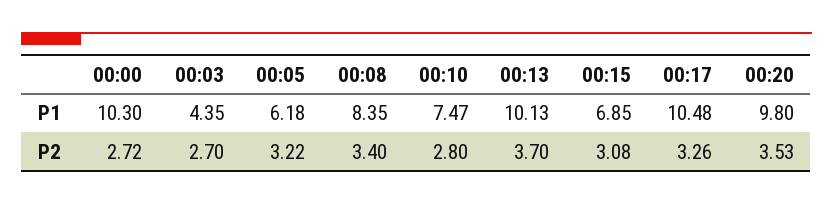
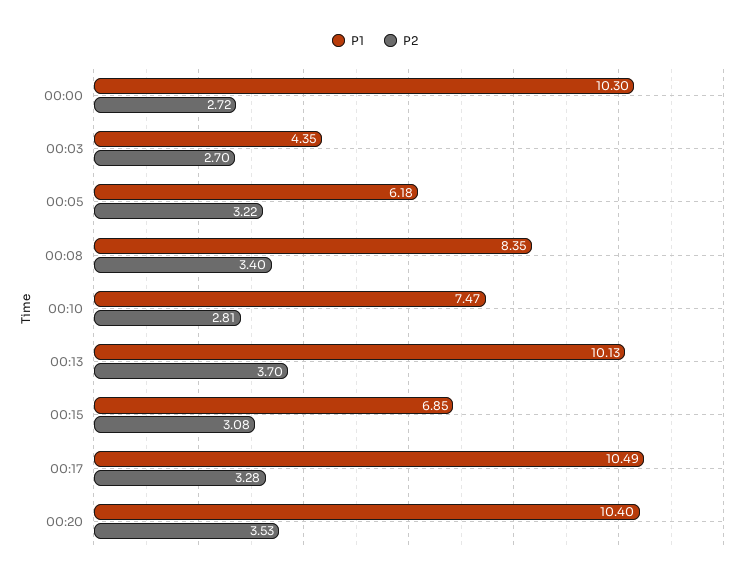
P1, 00:17: 10.48 -> 10.49
P1, 00:20: 9.8 -> 10.4
P2, 00:10: 2.8 -> 2.81
P2, 00:17: 3.26 -> 3.28

